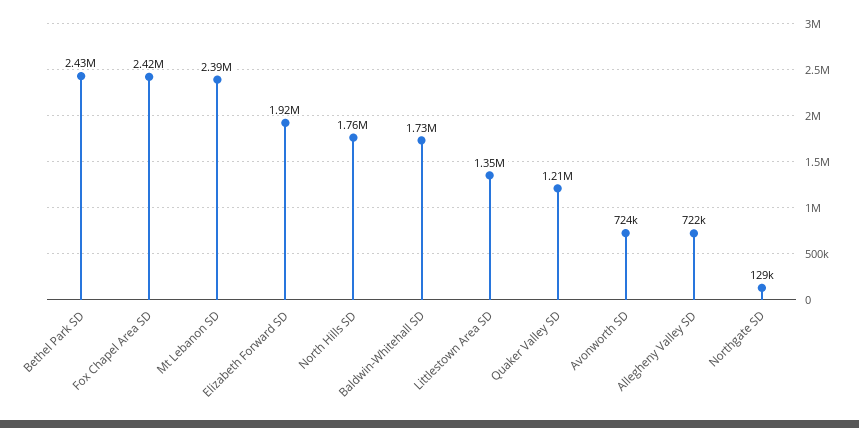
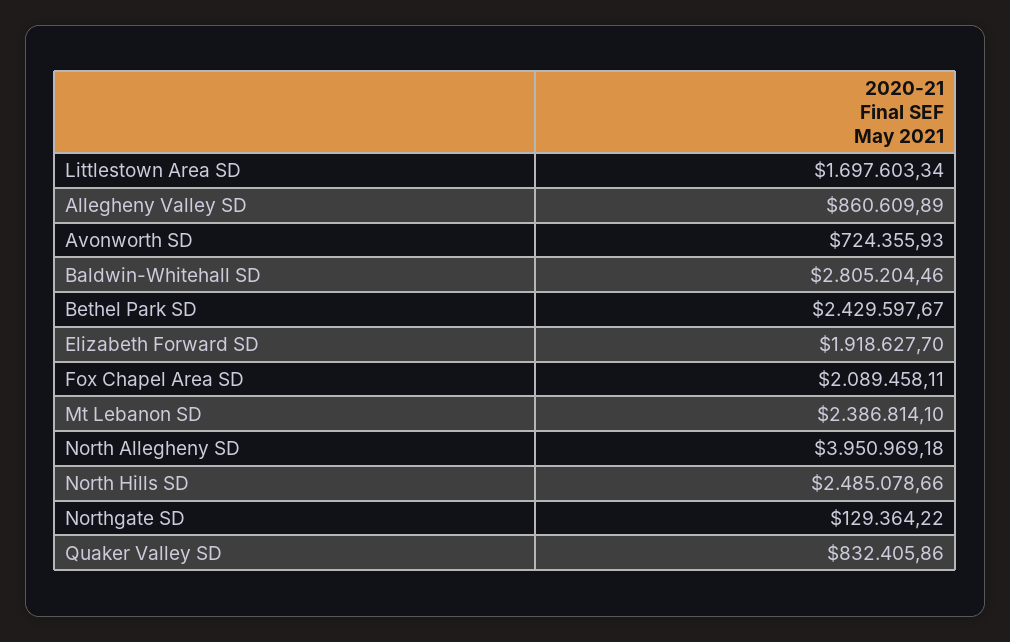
Fox Chapel Area SD: 2420000 -> 2089458.11
North Hills SD: 1760000 -> 2485078.66
Baldwin-Whitehall SD: 1730000 -> 2805204.46
Littlestown Area SD: 1350000 -> 1697603.34
Quaker Valley SD: 1210000 -> 832405.86
Allegheny Valley SD: 722000 -> 860609.89
North Allegheny SD: none -> 3950969.18

